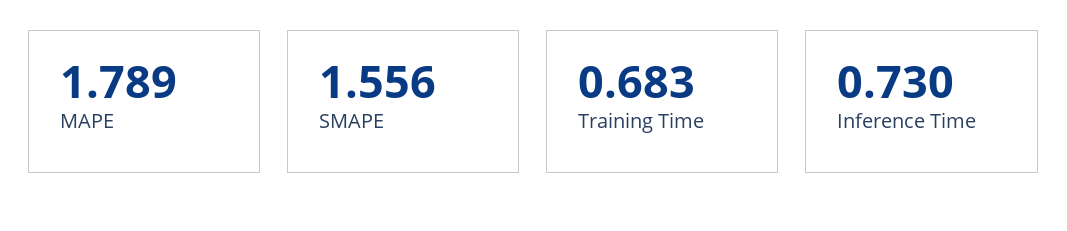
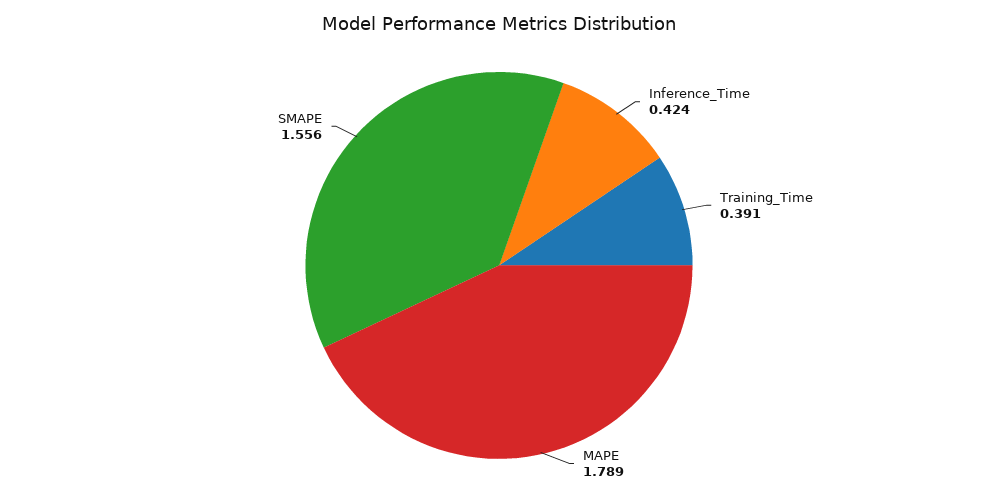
Training Time: 0.683 -> 0.391
Inference Time: 0.73 -> 0.424

